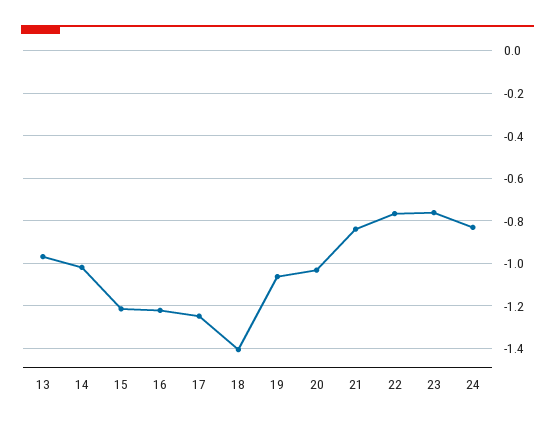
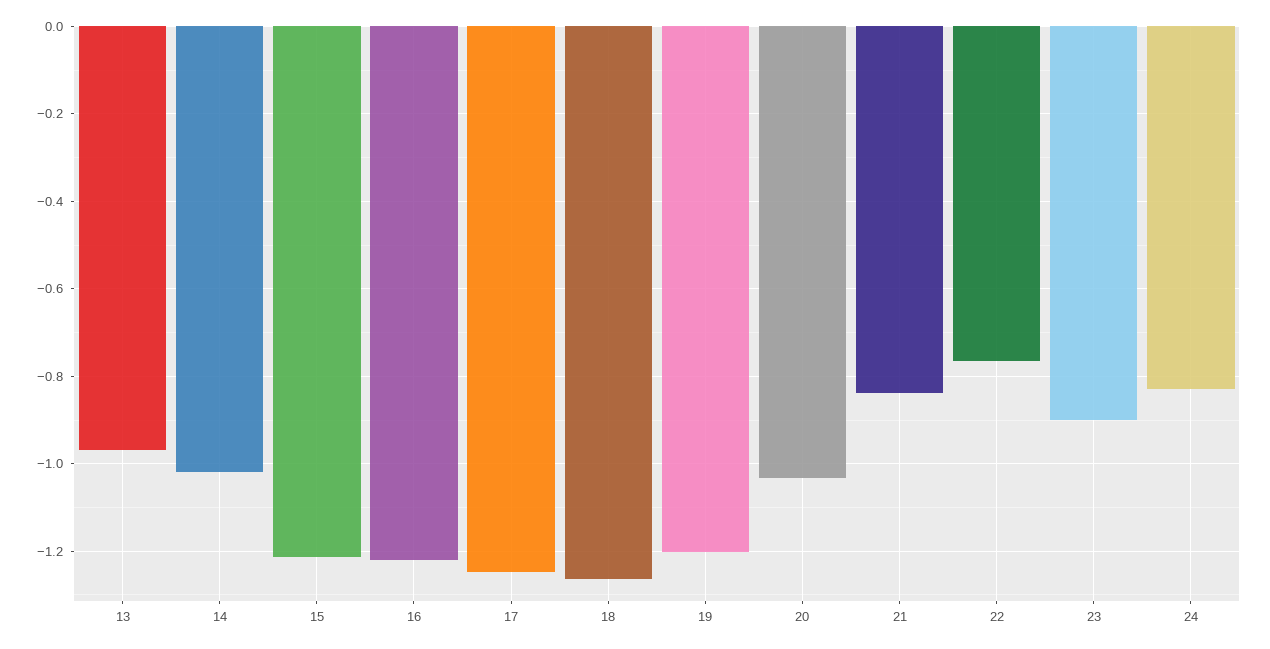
18: -1.4 -> -1.26
19: -1.05 -> -1.2
23: -0.75 -> -0.9

